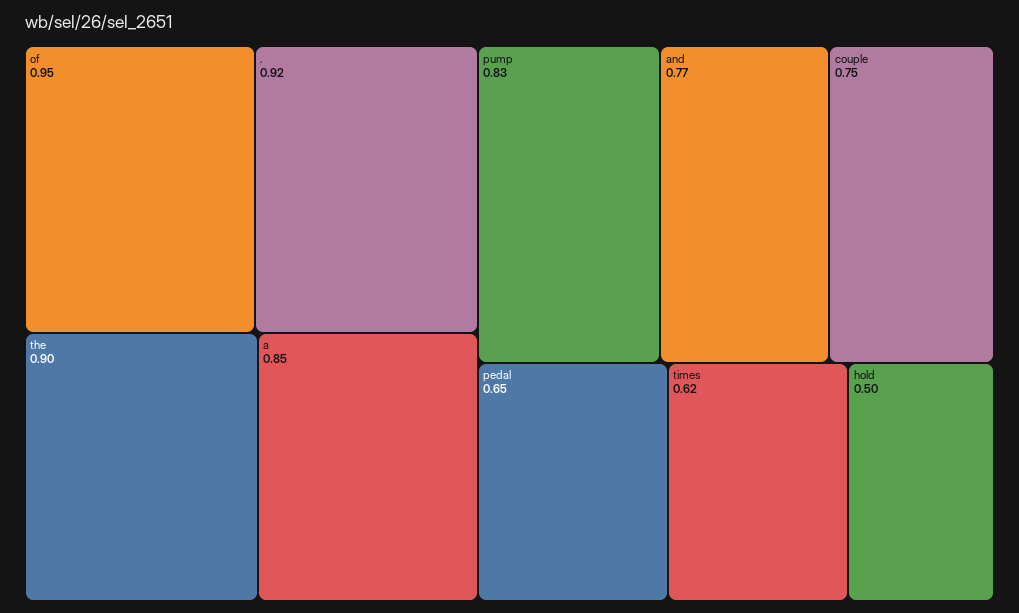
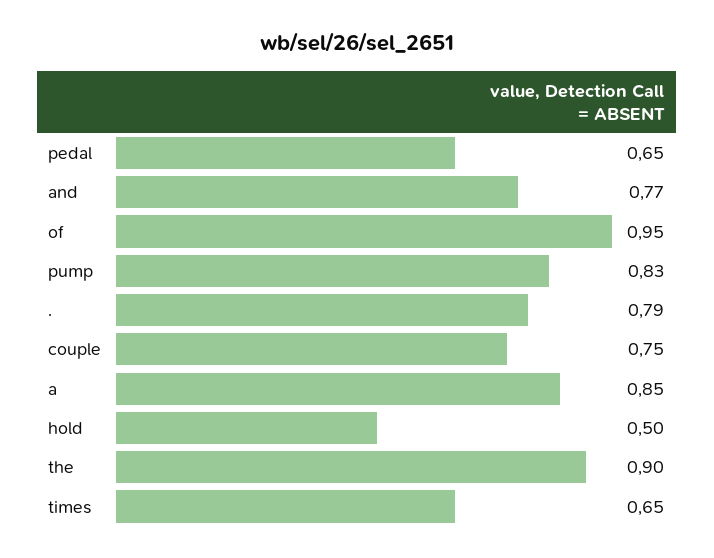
.: 0.92 -> 0.79
times: 0.62 -> 0.65

